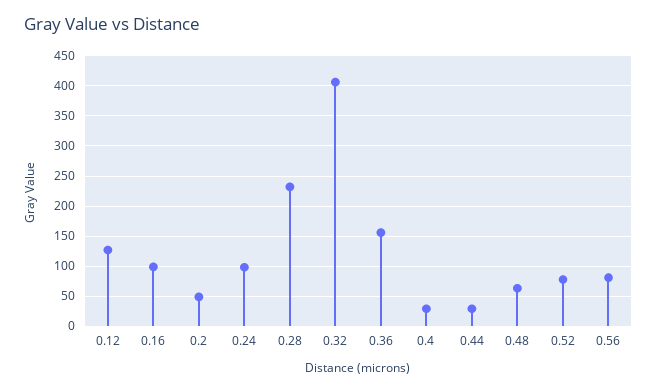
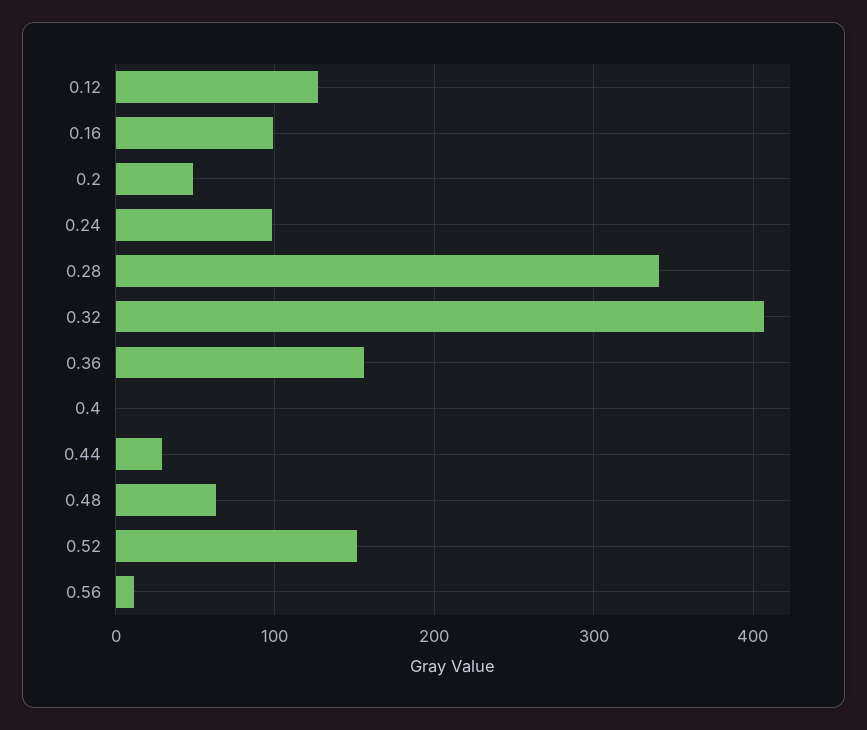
0.28: 230 -> 340
0.4: 30 -> 0
0.52: 80 -> 150
0.56: 80 -> 10

